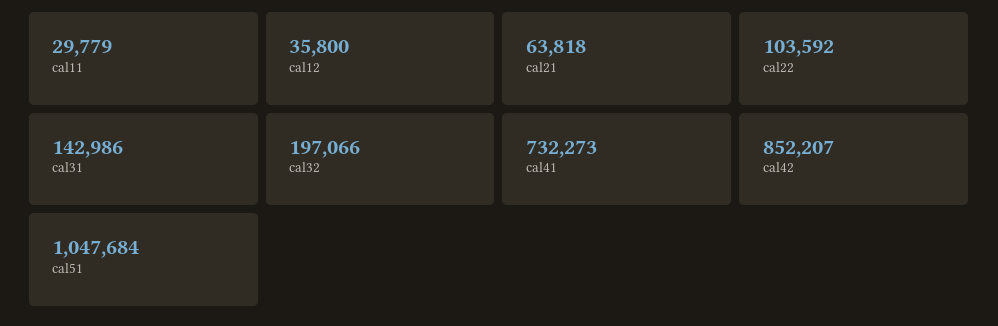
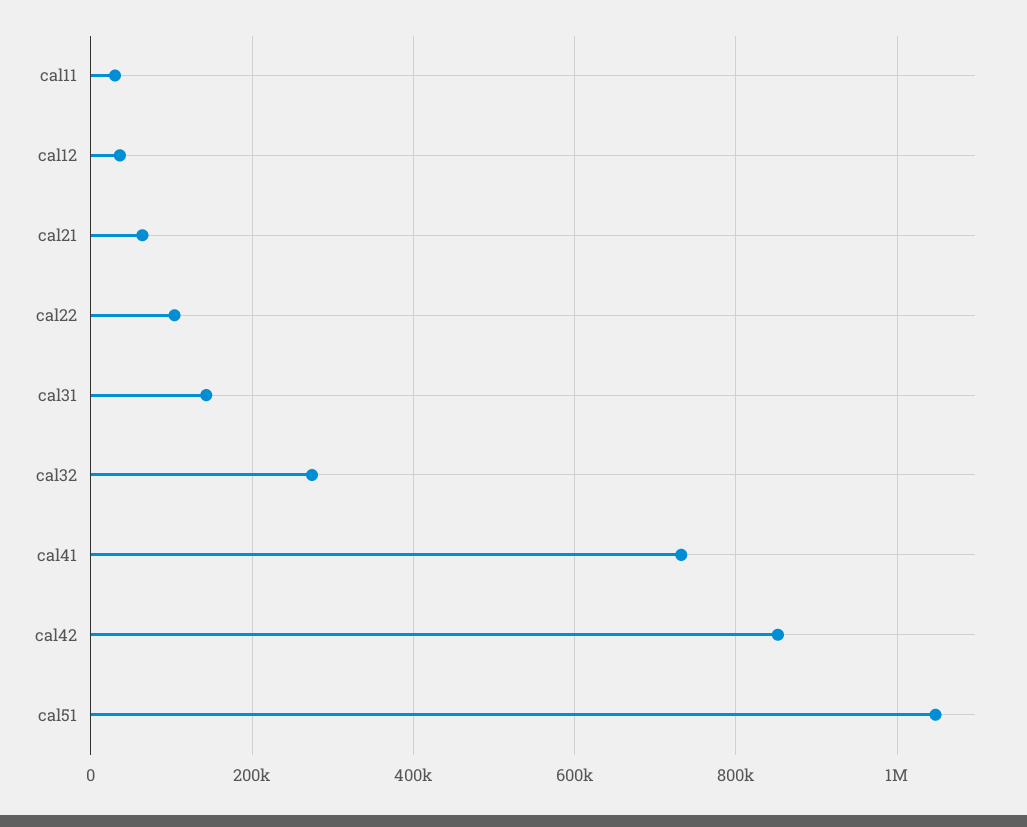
cal32: 197066 -> 280000

